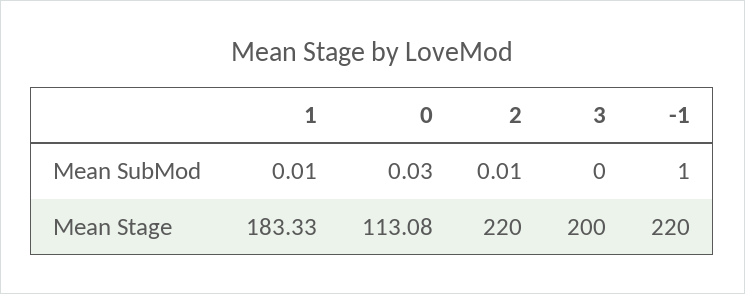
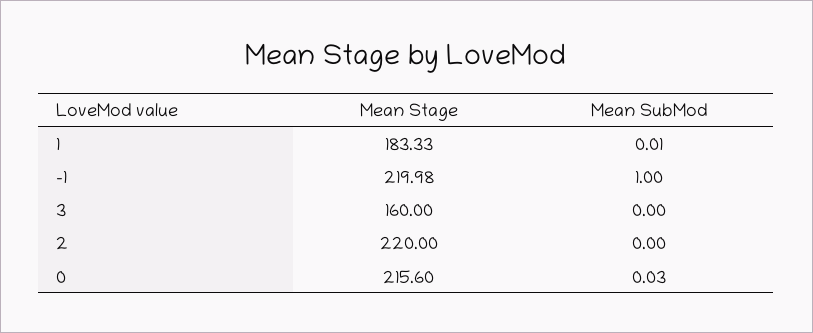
2, Mean SubMod: 0.01 -> 0
0, Mean Stage: 113.08 -> 215.6
3, Mean Stage: 200 -> 160
-1, Mean Stage: 220 -> 219.98

